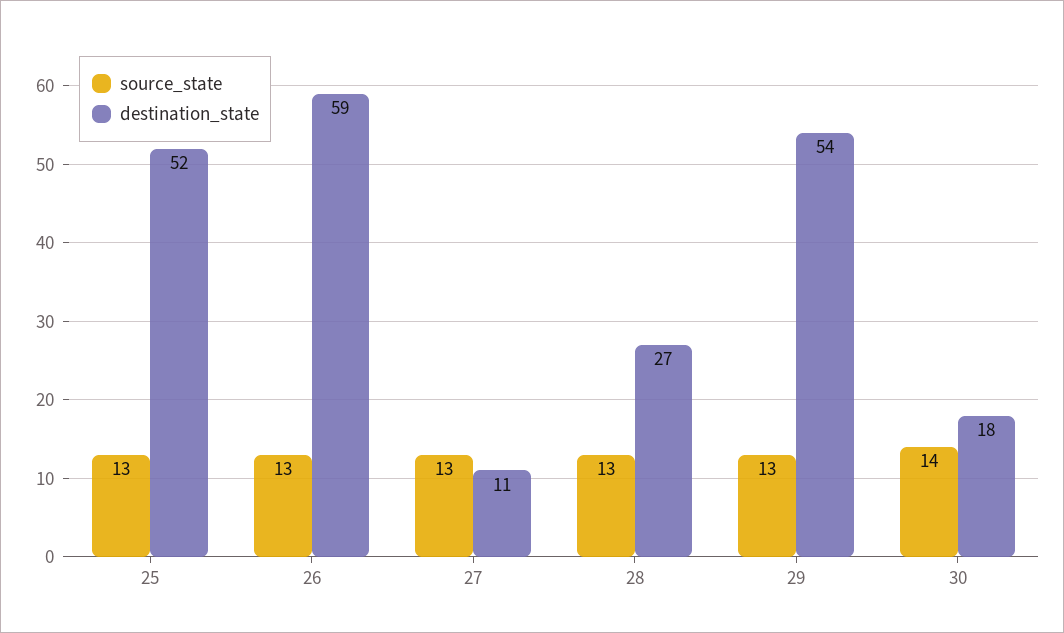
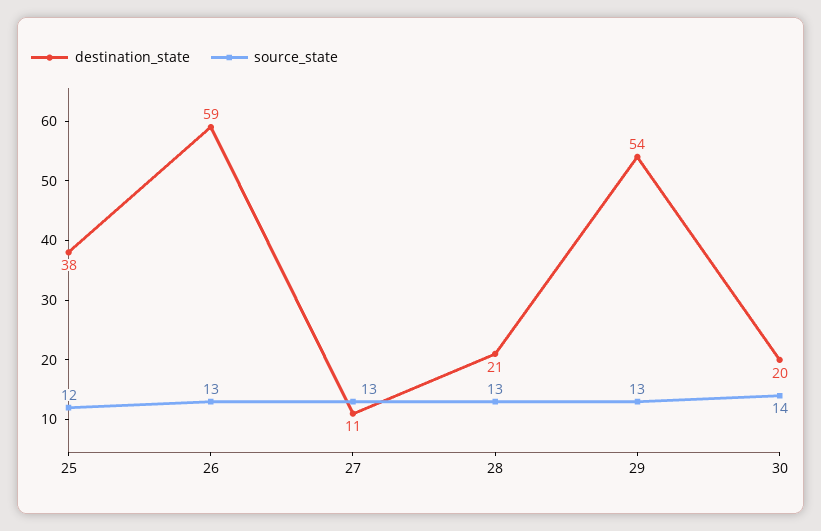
source_state, 25: 13 -> 12
destination_state, 25: 52 -> 38
destination_state, 28: 27 -> 21
destination_state, 30: 18 -> 20

